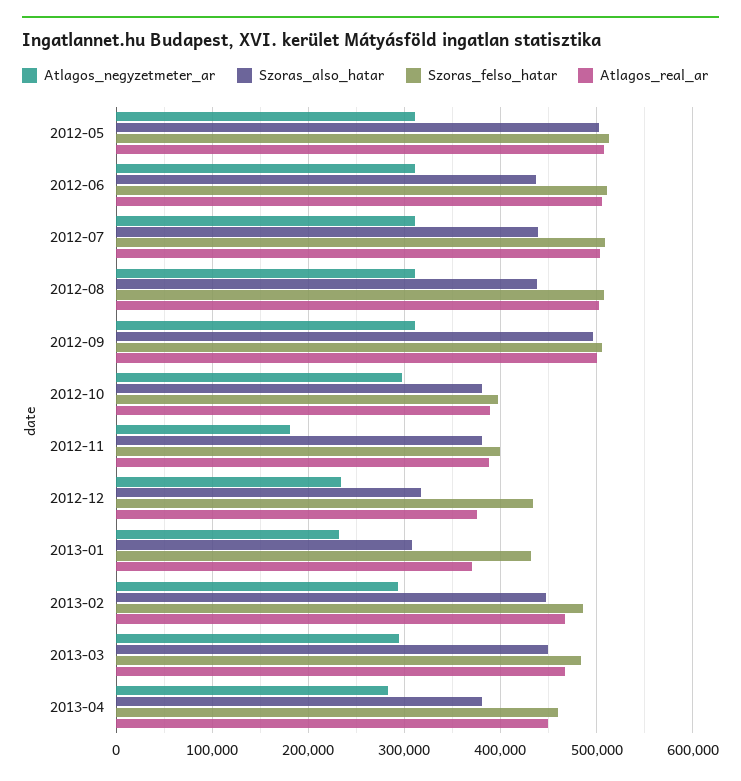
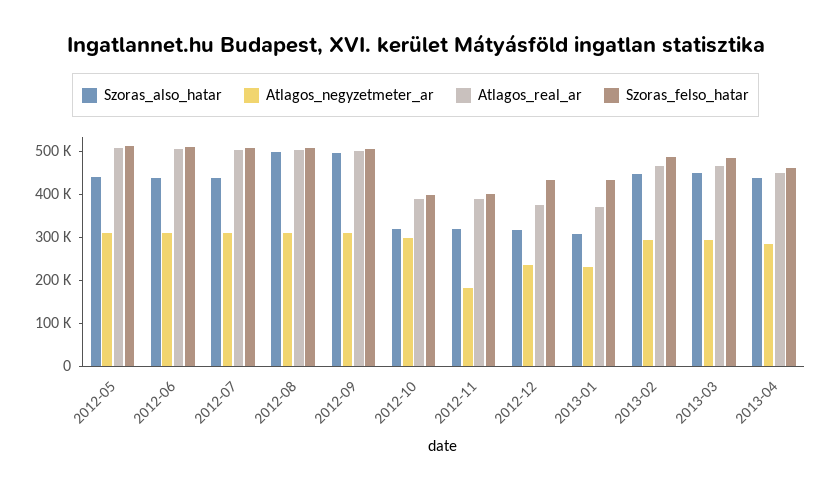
Szoras_also_hatar, 2012-05: 500000 -> 440000
Szoras_also_hatar, 2012-08: 440000 -> 500000
Szoras_also_hatar, 2012-10: 380000 -> 320000
Szoras_also_hatar, 2012-11: 380000 -> 320000
Szoras_also_hatar, 2013-04: 380000 -> 440000

